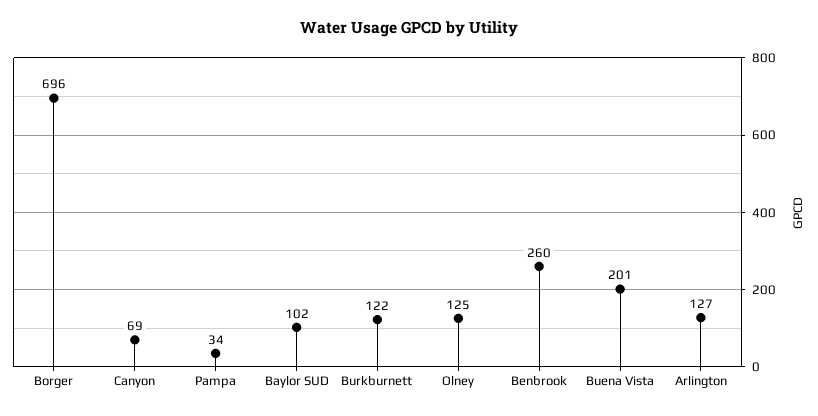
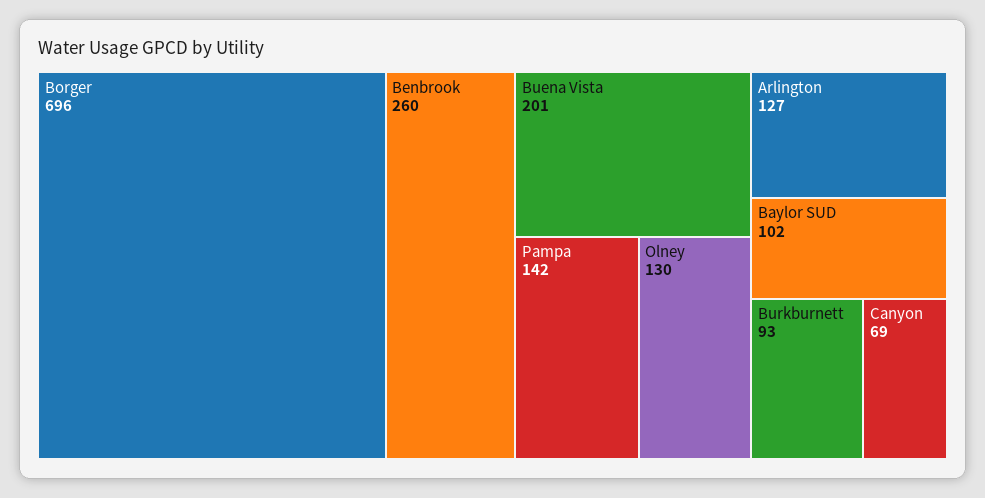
Pampa: 34 -> 142
Burkburnett: 122 -> 93
Olney: 125 -> 130

